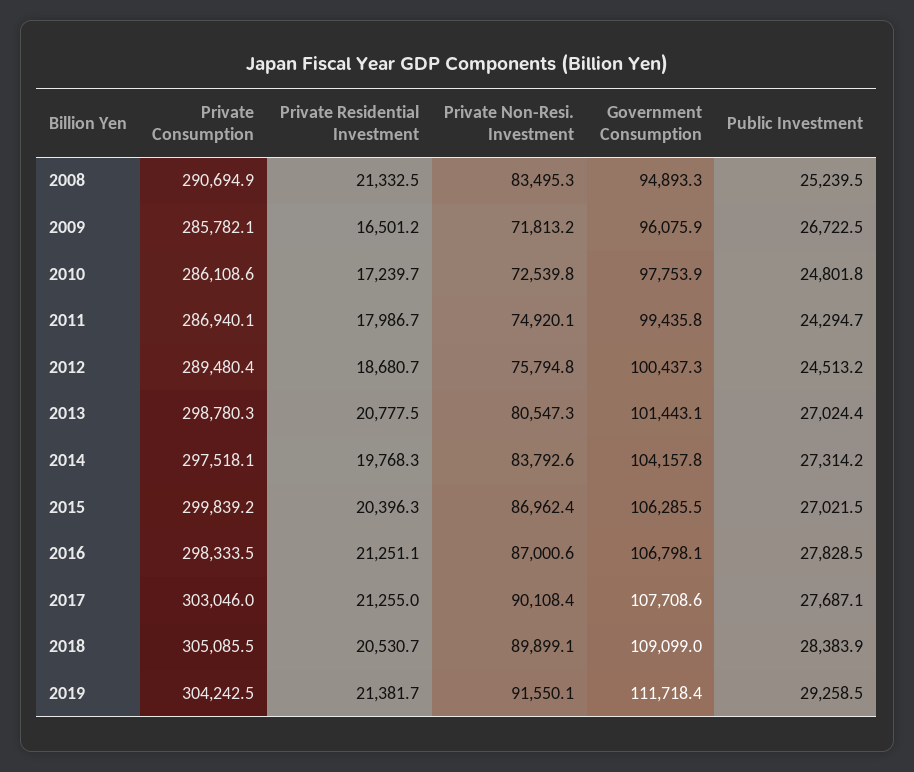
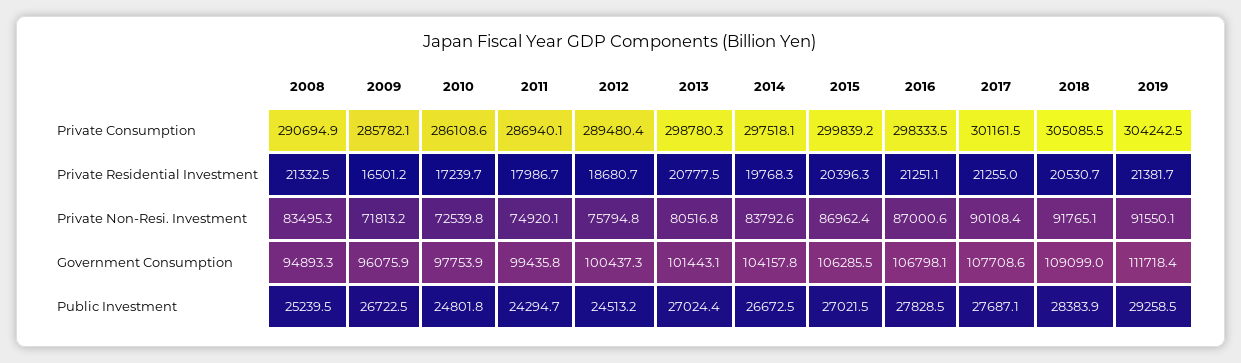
Private Non-Resi. Investment, 2013: 80547.3 -> 80516.8
Public Investment, 2014: 27314.2 -> 26672.5
Private Consumption, 2017: 303046 -> 301161.5
Private Non-Resi. Investment, 2018: 89899.1 -> 91765.1

